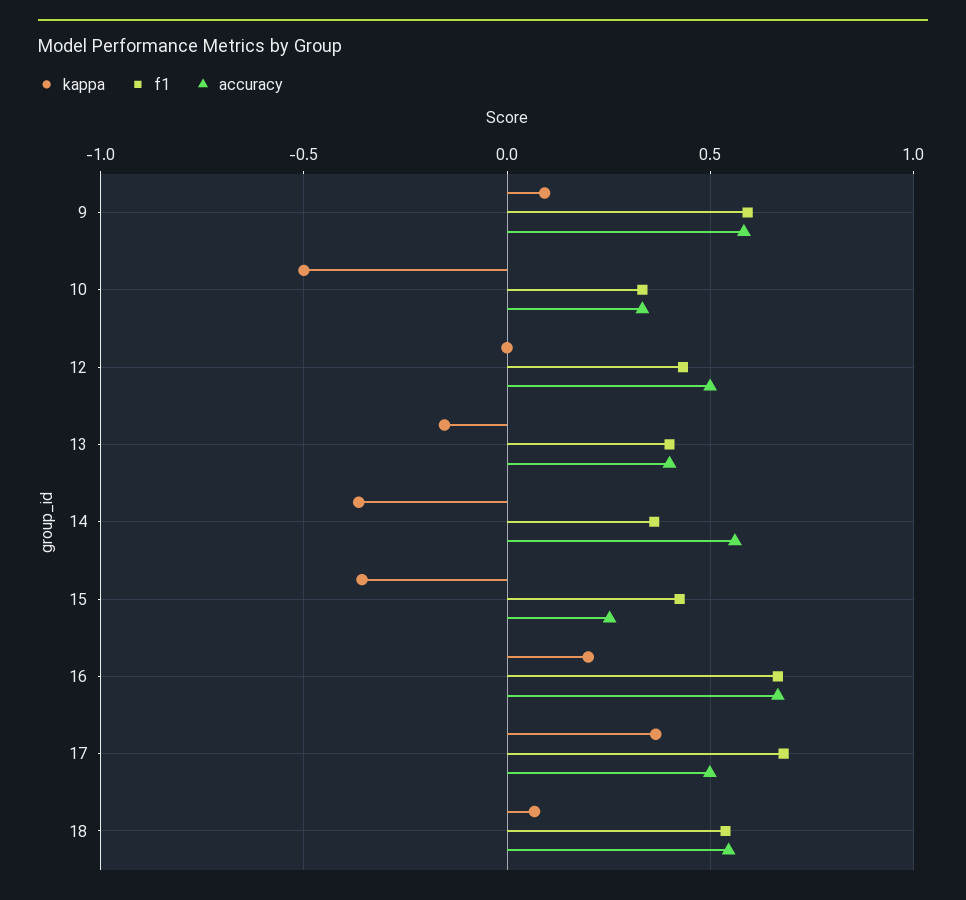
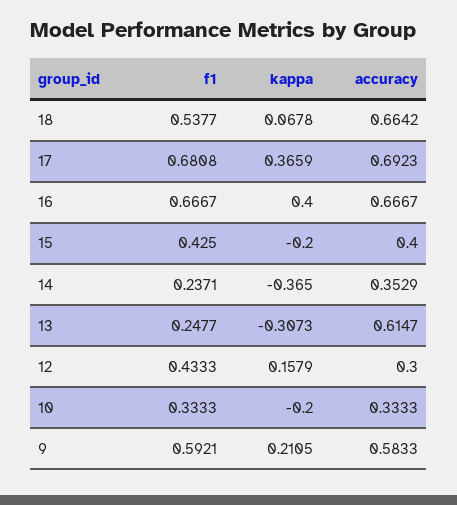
kappa, 9: 0.1 -> 0.2105
kappa, 10: -0.5 -> -0.2
kappa, 12: 0 -> 0.1579
accuracy, 12: 0.5 -> 0.3
kappa, 13: -0.15 -> -0.3073
f1, 13: 0.4 -> 0.2477
accuracy, 13: 0.4 -> 0.6147
f1, 14: 0.35 -> 0.2371
accuracy, 14: 0.55 -> 0.3529
kappa, 15: -0.35 -> -0.2
accuracy, 15: 0.25 -> 0.4
kappa, 16: 0.2 -> 0.4
accuracy, 17: 0.5 -> 0.6923
accuracy, 18: 0.55 -> 0.6642

